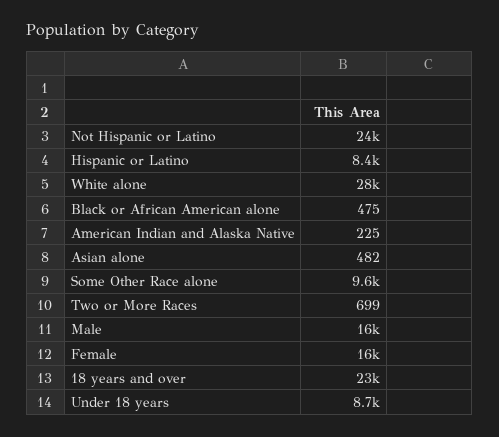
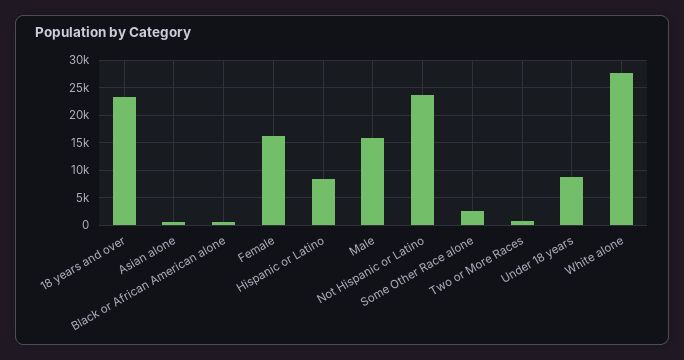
American Indian and Alaska Native: 225 -> none
Some Other Race alone: 9600 -> 2500

